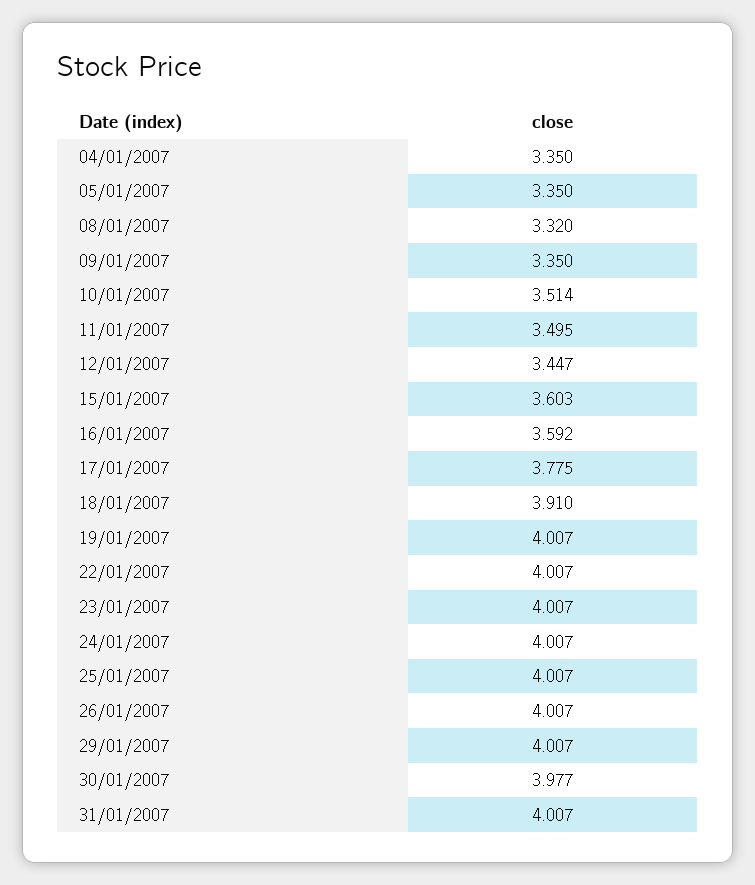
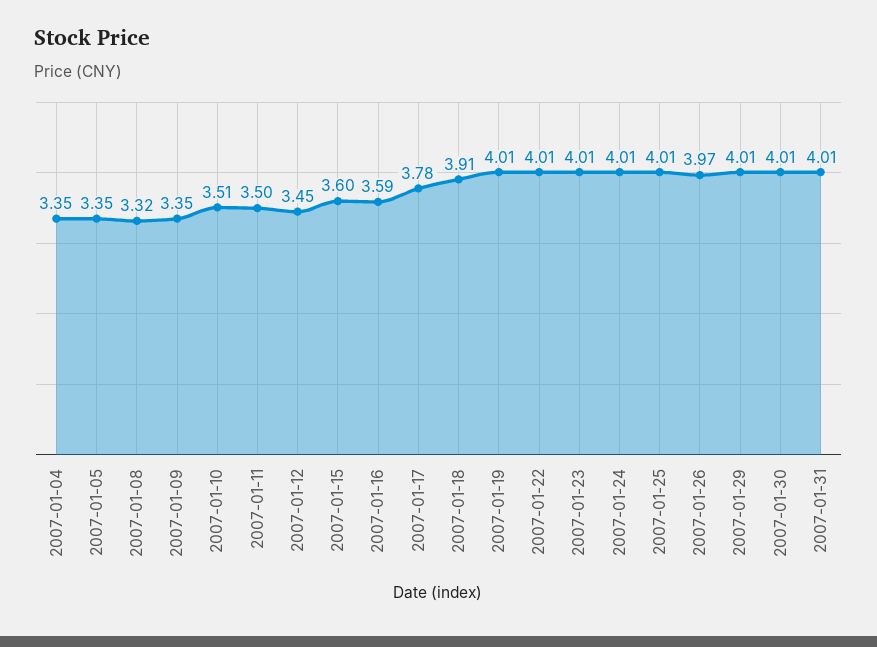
26/01/2007: 4.007 -> 3.97
30/01/2007: 3.977 -> 4.01

